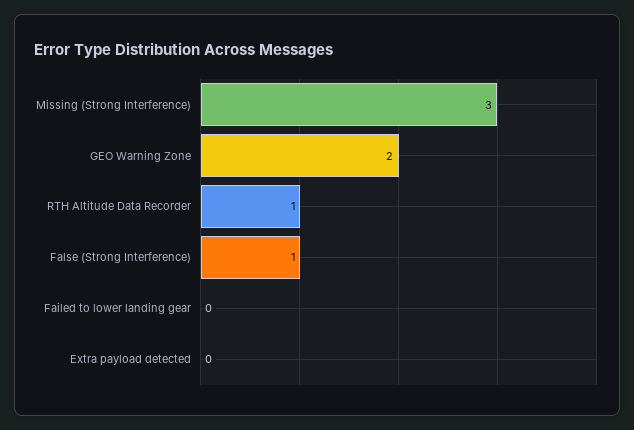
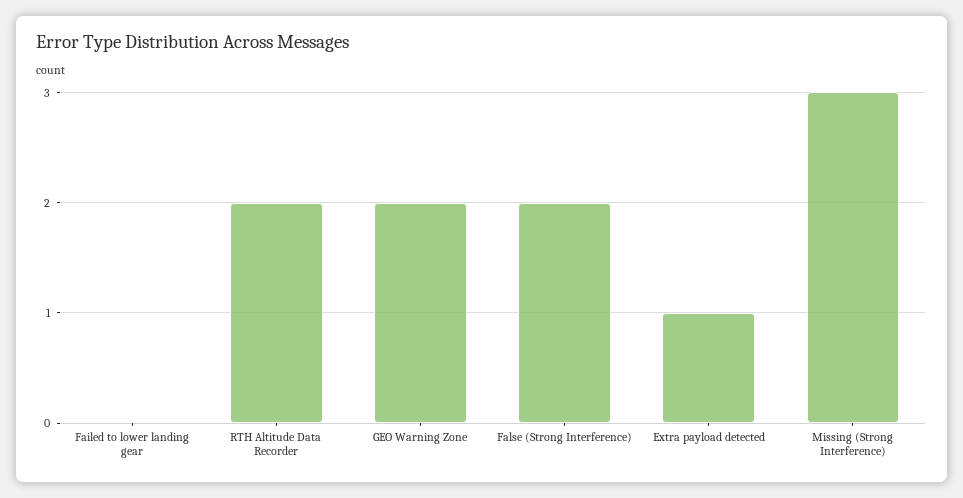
RTH Altitude Data Recorder: 1 -> 2
False (Strong Interference): 1 -> 2
Extra payload detected: 0 -> 1

